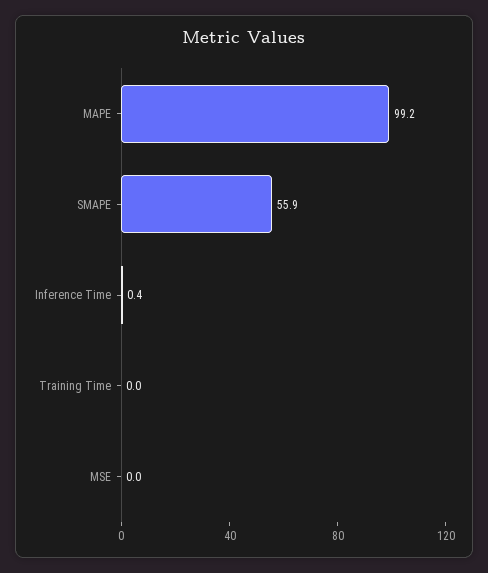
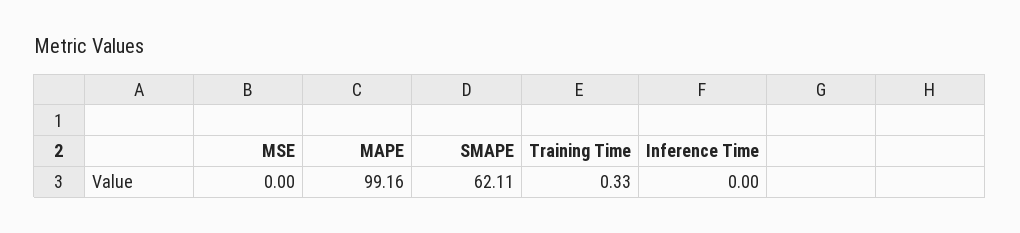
SMAPE: 55.9 -> 62.11
Inference Time: 0.4 -> 0
Training Time: 0 -> 0.33

